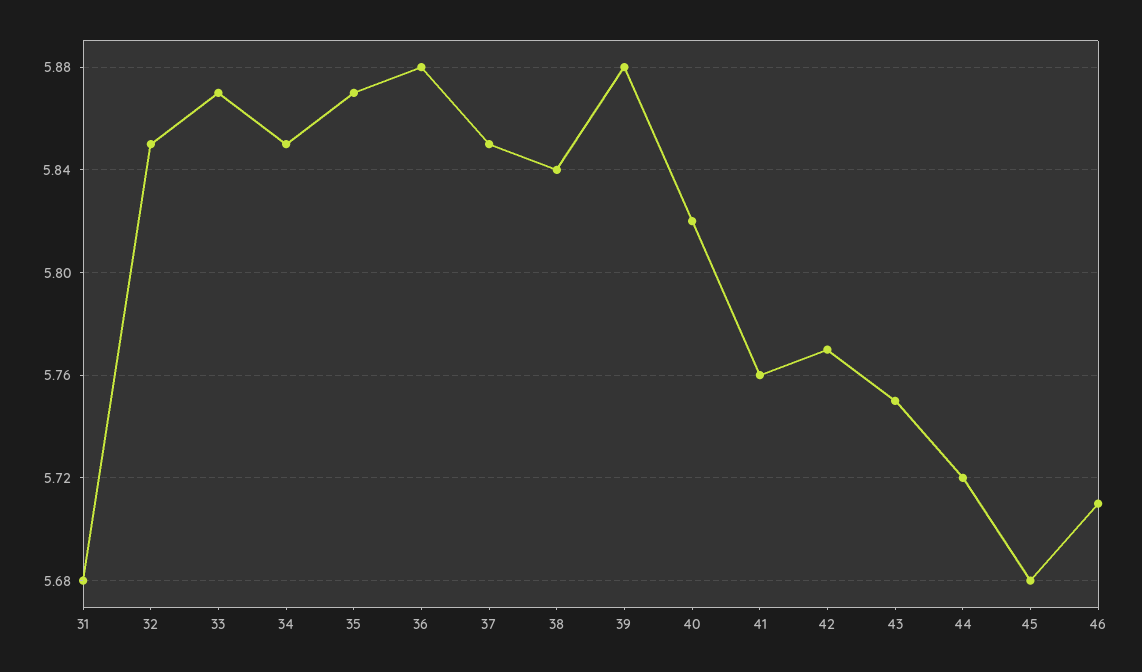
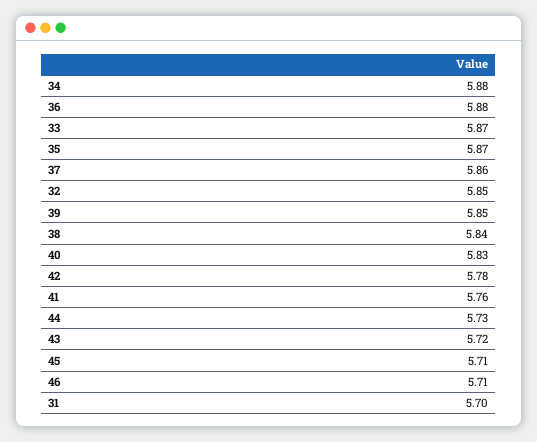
31: 5.68 -> 5.7
34: 5.85 -> 5.88
37: 5.85 -> 5.86
39: 5.88 -> 5.85
40: 5.82 -> 5.83
42: 5.77 -> 5.78
43: 5.75 -> 5.72
44: 5.72 -> 5.73
45: 5.68 -> 5.71

